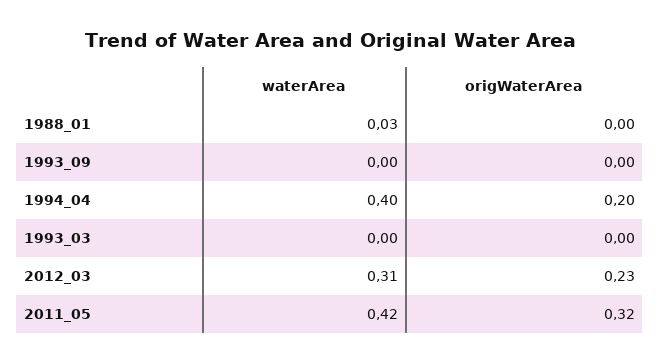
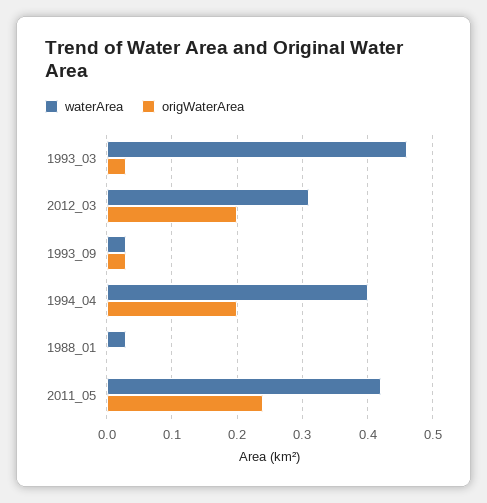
waterArea, 1993_09: 0 -> 0.03
origWaterArea, 1993_09: 0 -> 0.03
waterArea, 1993_03: 0 -> 0.46
origWaterArea, 1993_03: 0 -> 0.03
origWaterArea, 2012_03: 0.23 -> 0.2
origWaterArea, 2011_05: 0.32 -> 0.24

